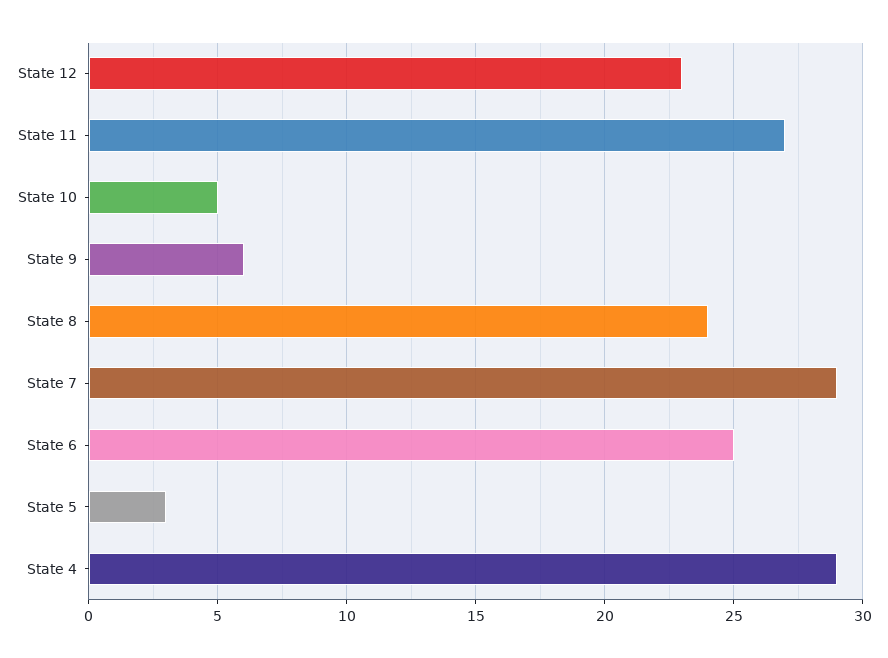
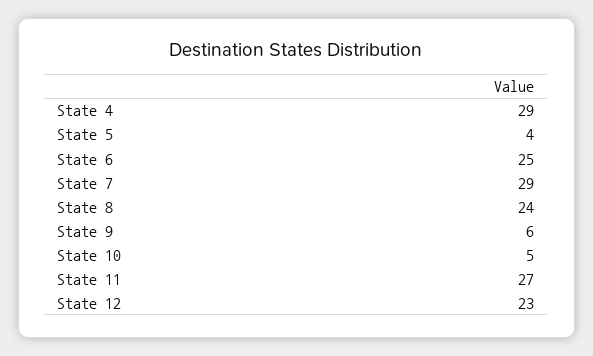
State 5: 3 -> 4

